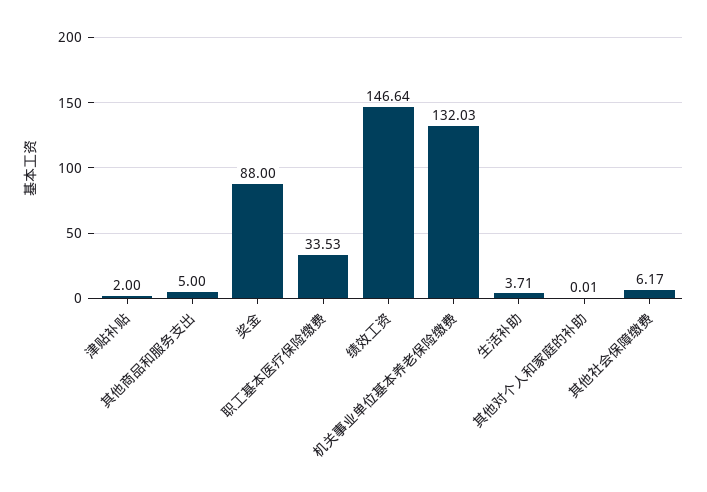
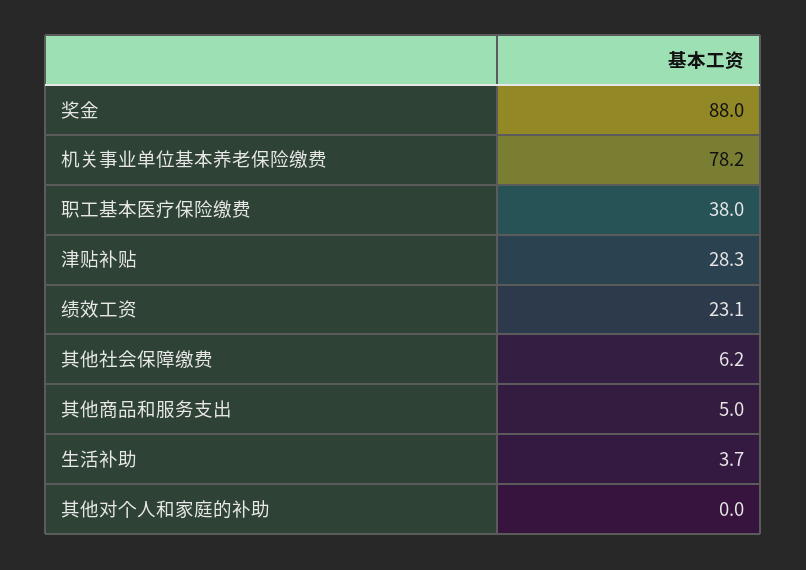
津贴补贴: 2 -> 28.3
职工基本医疗保险缴费: 33.53 -> 38
绩效工资: 146.64 -> 23.1
机关事业单位基本养老保险缴费: 132.03 -> 78.2

